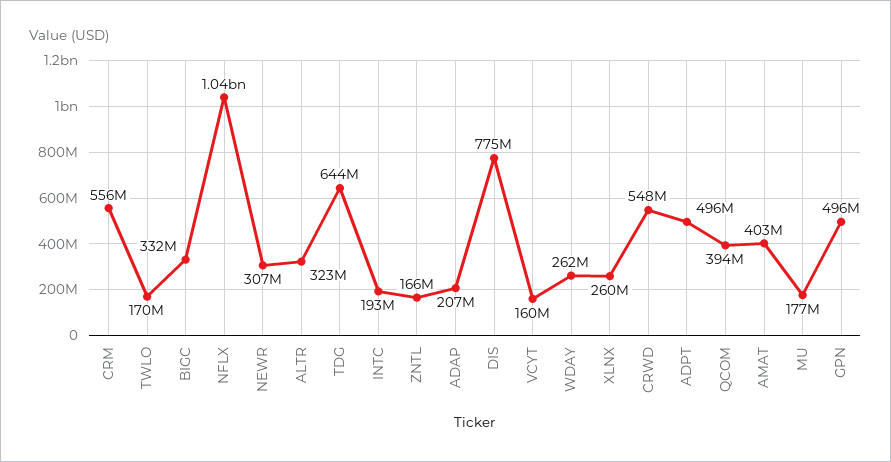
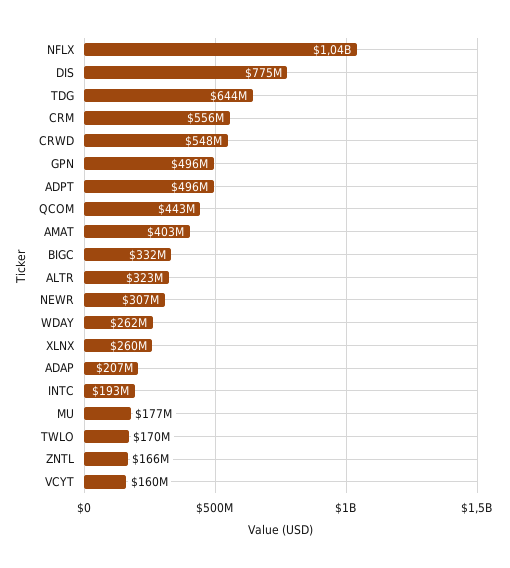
QCOM: 394000000 -> 443000000

